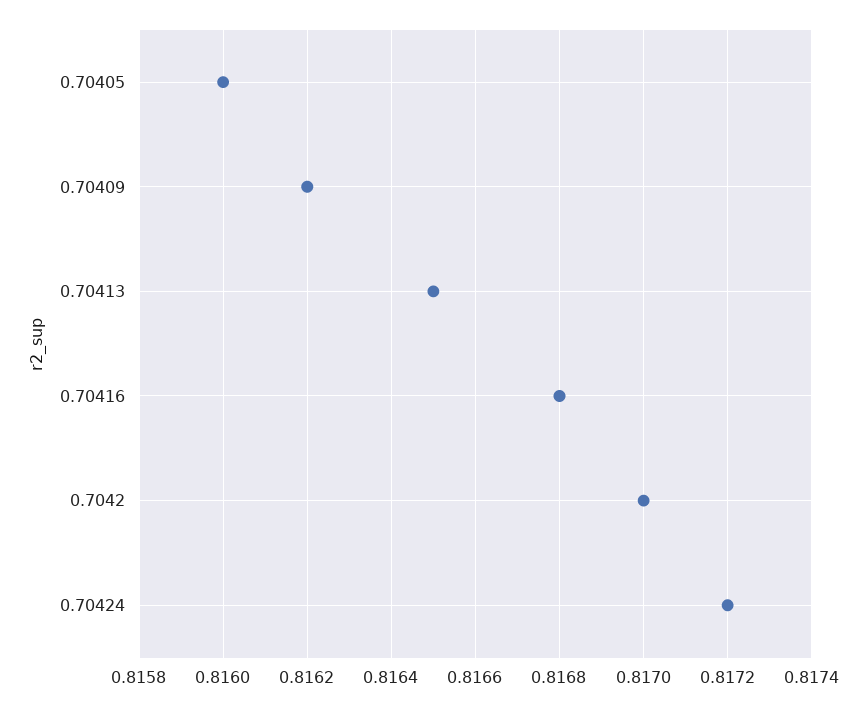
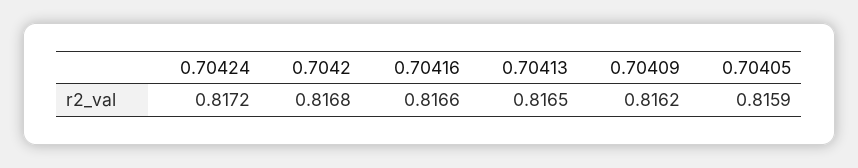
0.70405: 0.816 -> 0.8159
0.70416: 0.8168 -> 0.8166
0.7042: 0.817 -> 0.8168

